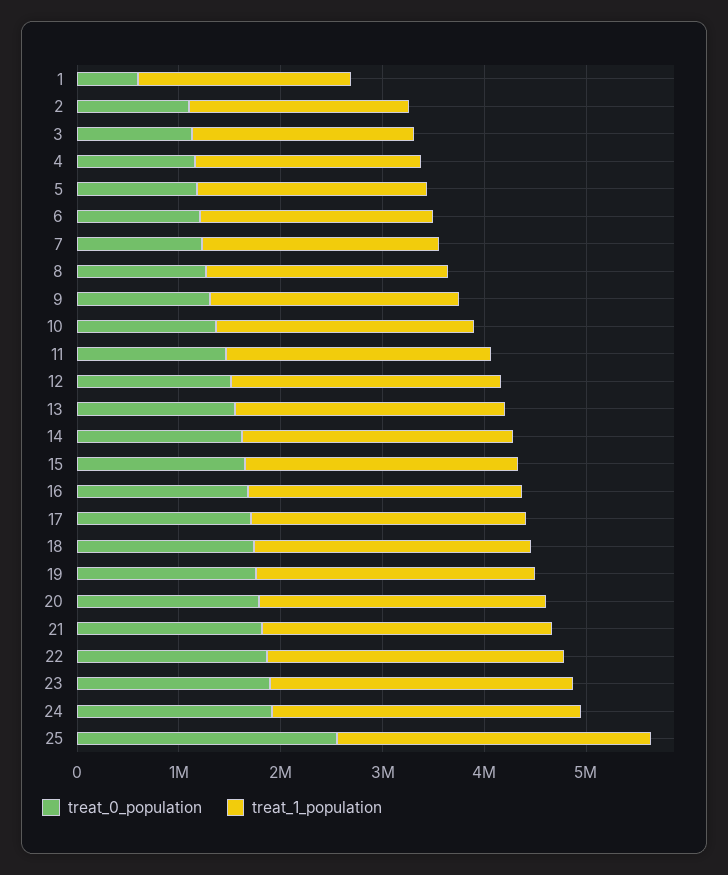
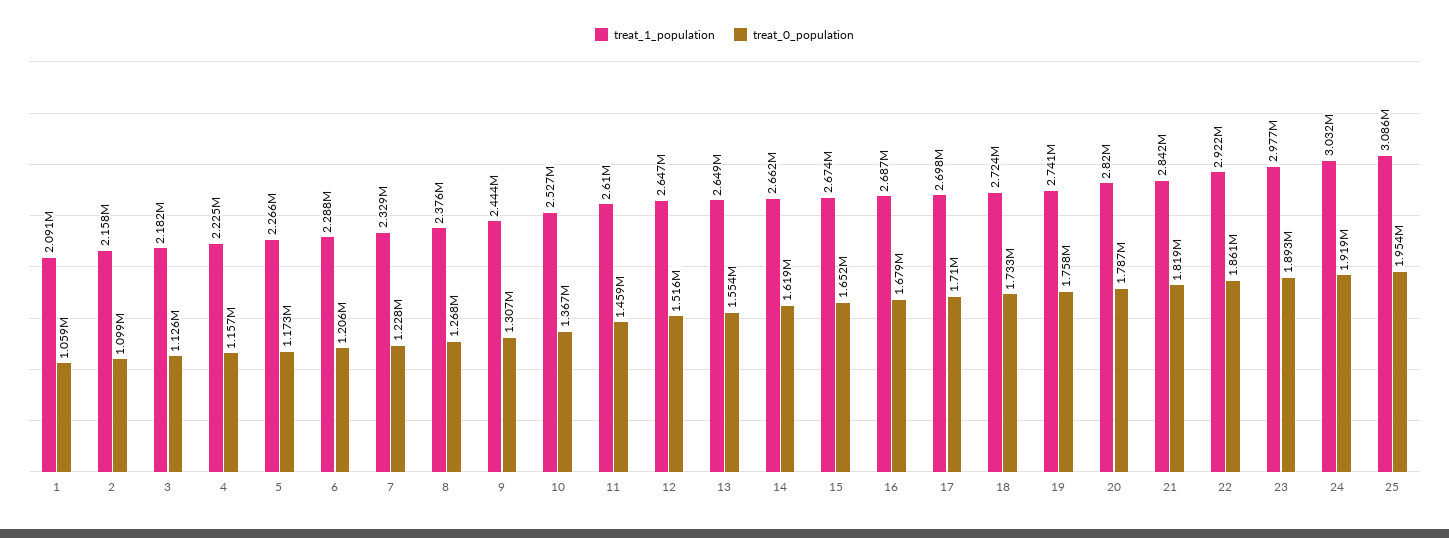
treat_0_population, 1: 600000 -> 1059000
treat_0_population, 25: 2600000 -> 1954000

